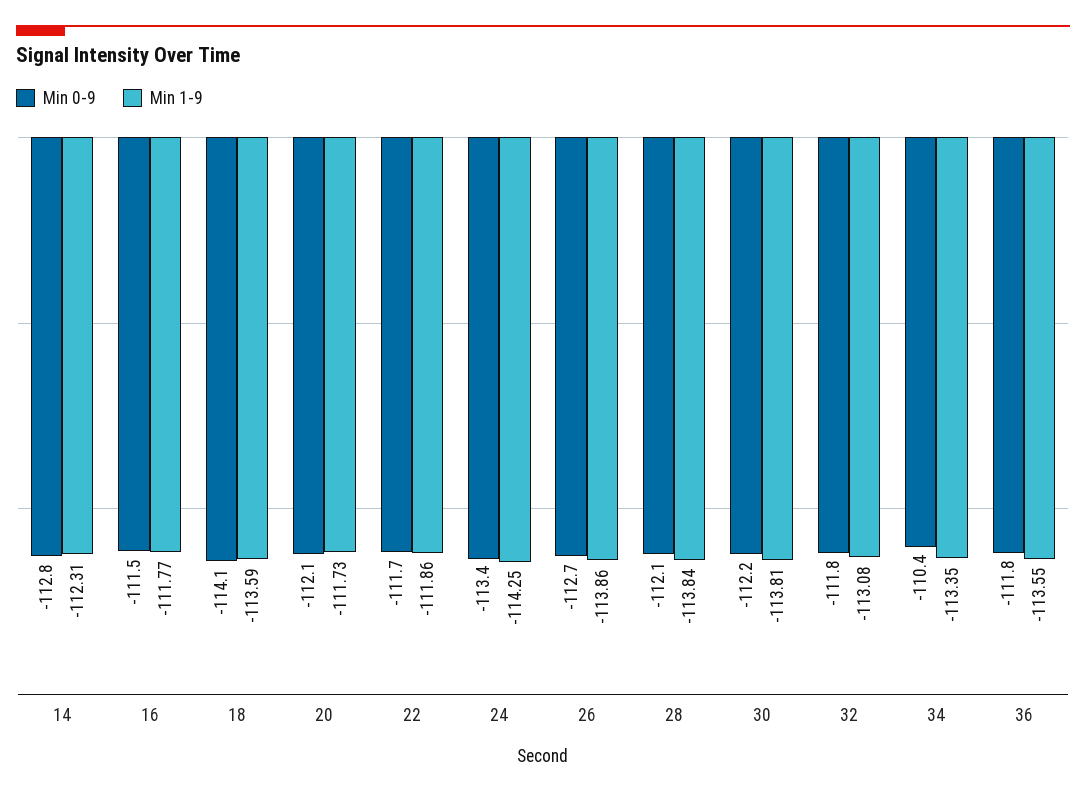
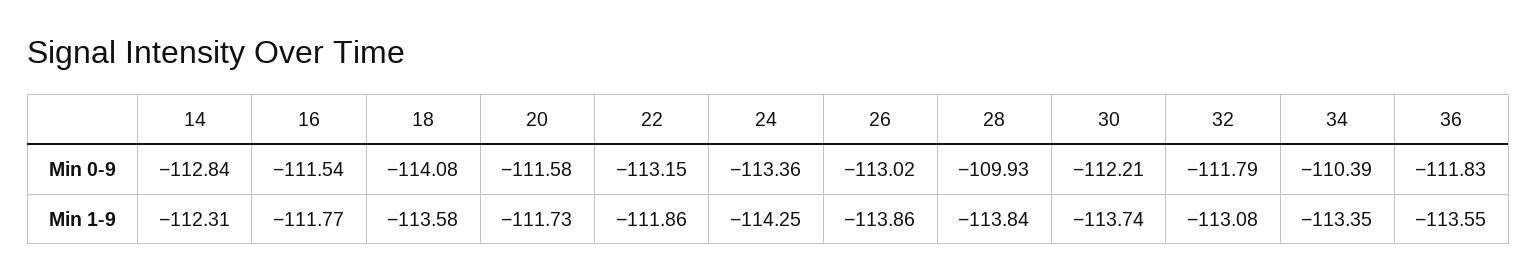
Min 1-9, 18: -113.59 -> -113.58
Min 0-9, 20: -112.1 -> -111.58
Min 0-9, 22: -111.7 -> -113.15
Min 0-9, 26: -112.7 -> -113.02
Min 0-9, 28: -112.1 -> -109.93
Min 1-9, 30: -113.81 -> -113.74

